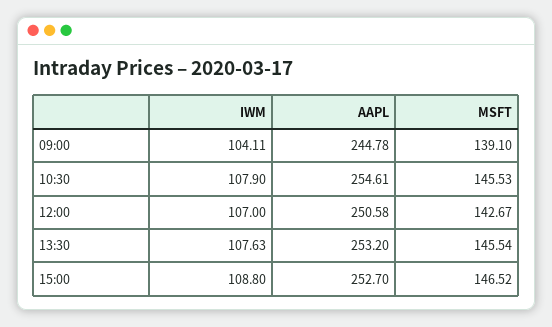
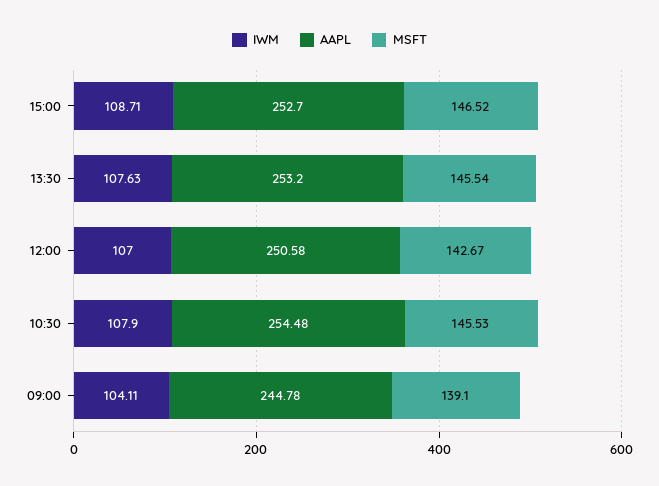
AAPL, 10:30: 254.61 -> 254.48
IWM, 15:00: 108.8 -> 108.71

